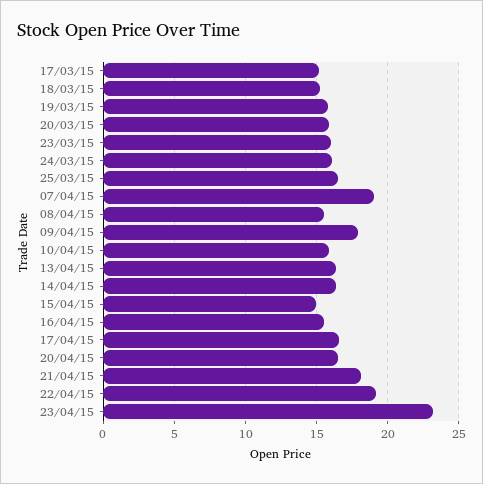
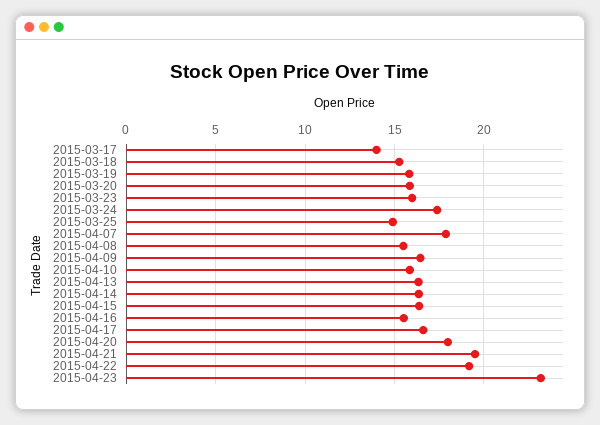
17/03/15: 15 -> 14
24/03/15: 16 -> 17.5
25/03/15: 16.5 -> 15
07/04/15: 19 -> 18
09/04/15: 18 -> 16.5
15/04/15: 15 -> 16.5
20/04/15: 16.5 -> 18
21/04/15: 18 -> 19.5

